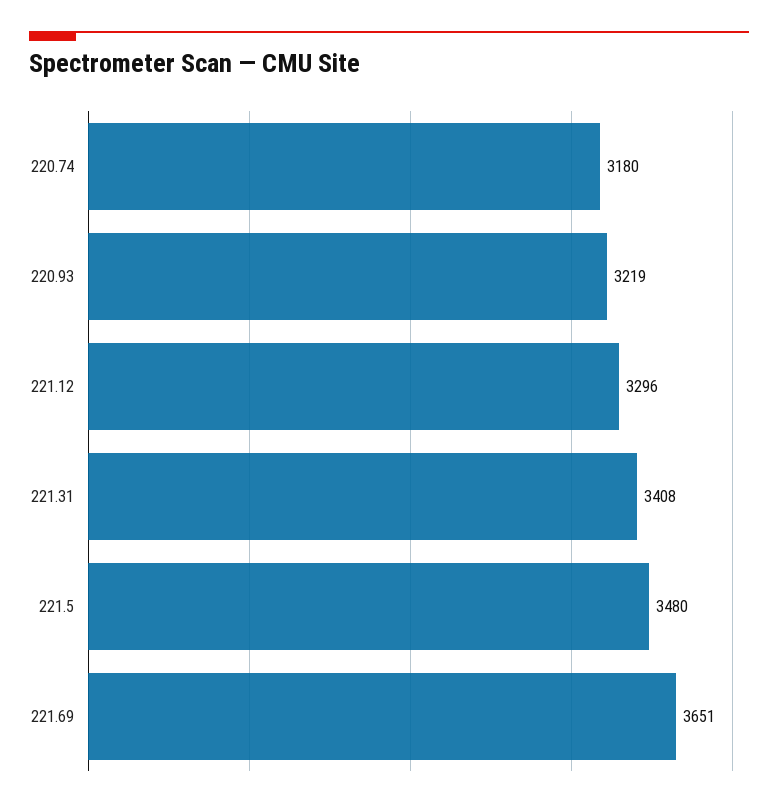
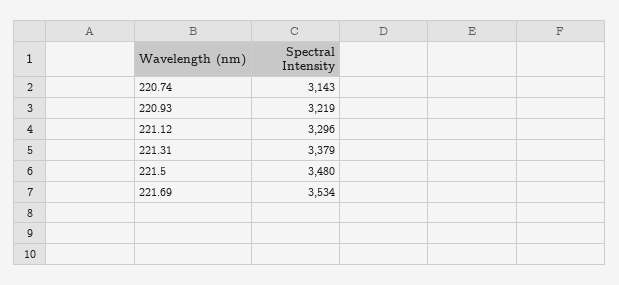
220.74: 3180 -> 3143
221.31: 3408 -> 3379
221.69: 3651 -> 3534

